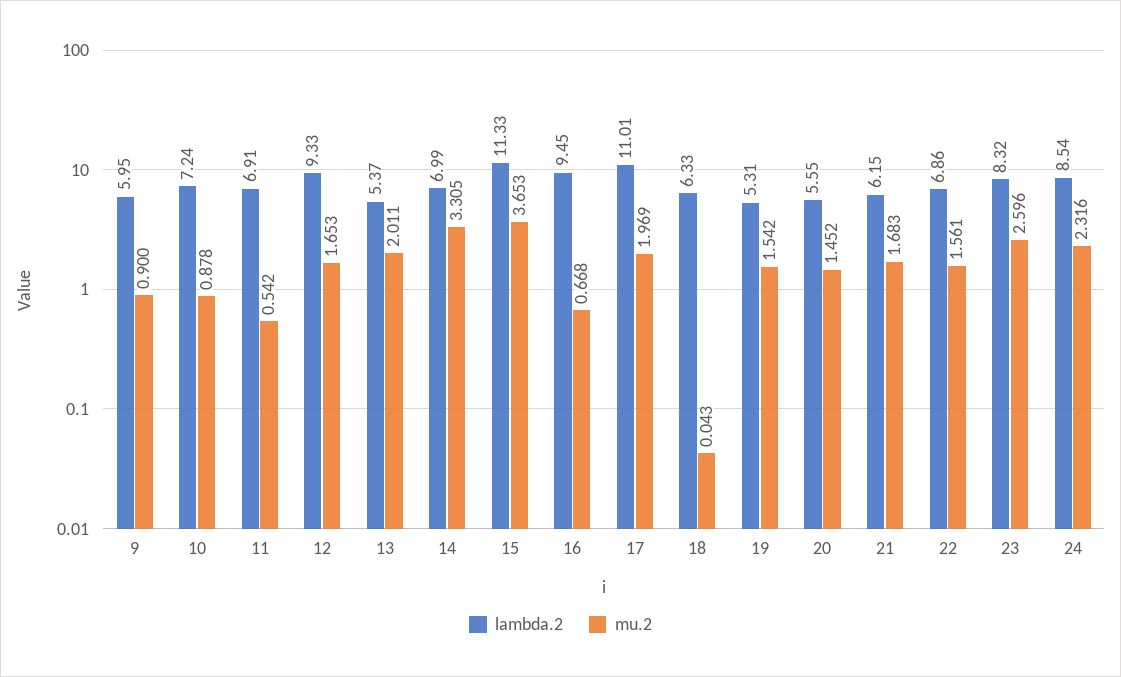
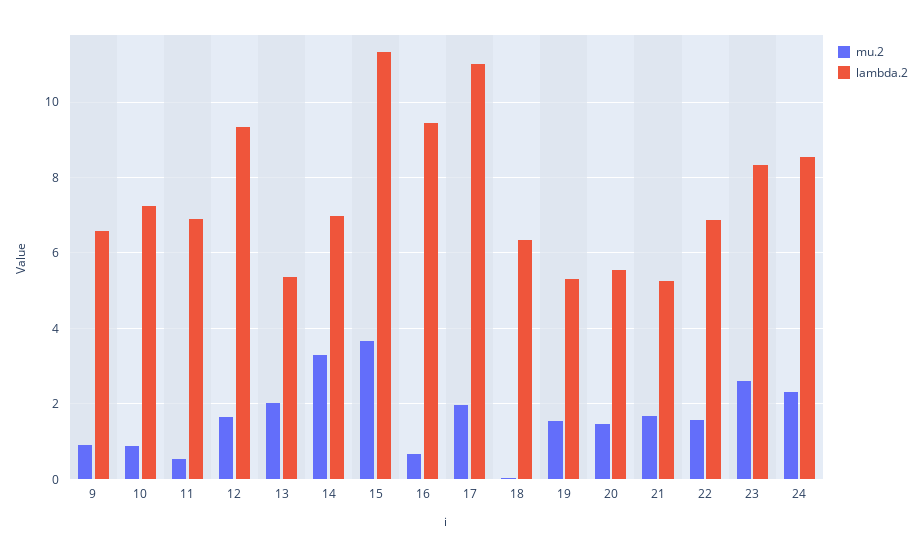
lambda.2, 9: 5.95 -> 6.6
lambda.2, 21: 6.15 -> 5.2

